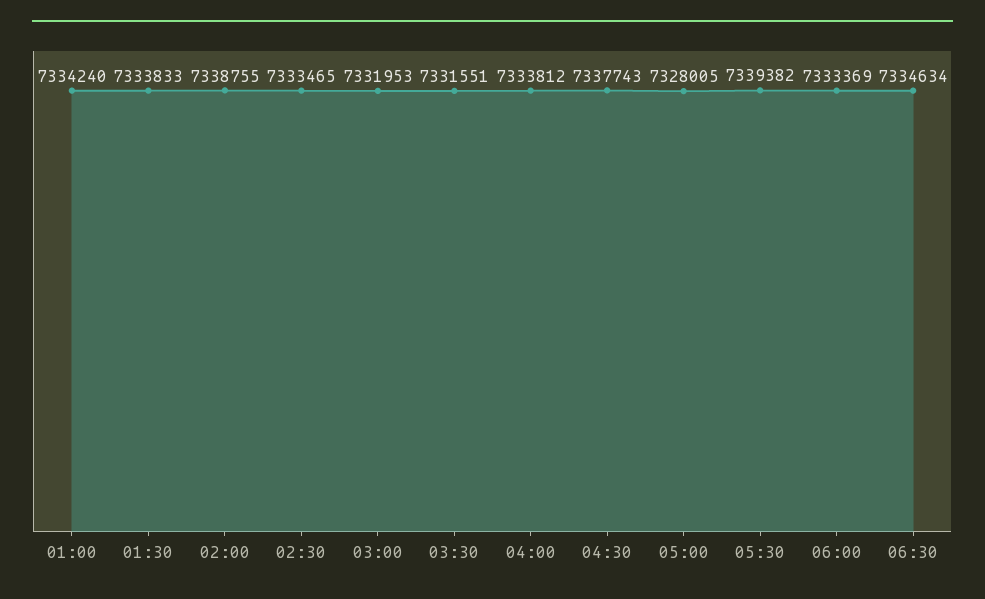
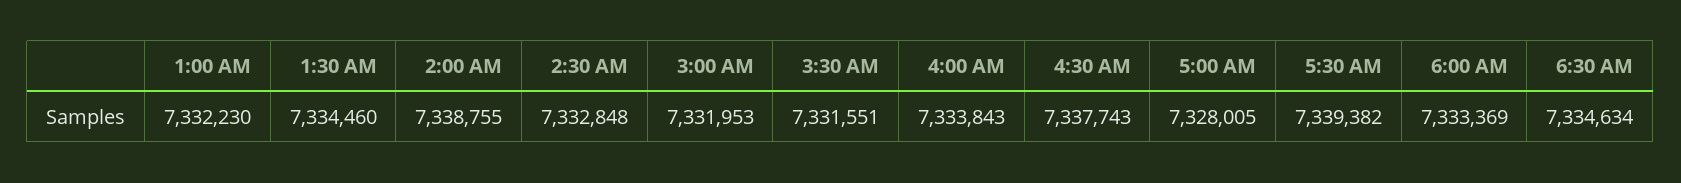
01:00: 7334240 -> 7332230
01:30: 7333833 -> 7334460
02:30: 7333465 -> 7332848
04:00: 7333812 -> 7333843

